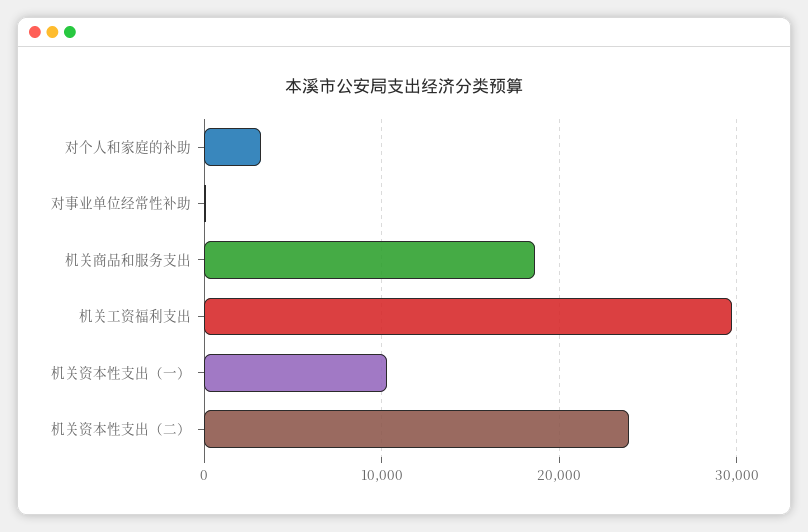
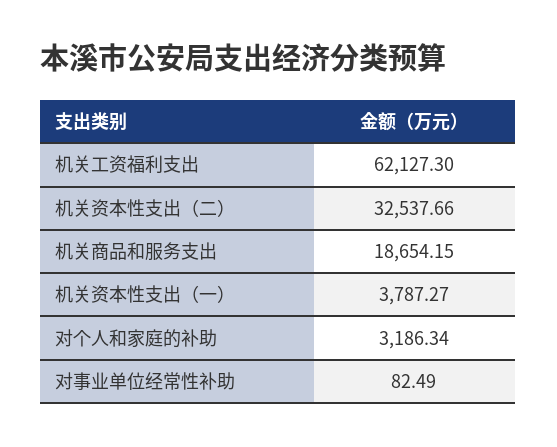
机关工资福利支出: 30000 -> 62127.3
机关资本性支出（一）: 10000 -> 3787.27
机关资本性支出（二）: 24000 -> 32537.66

